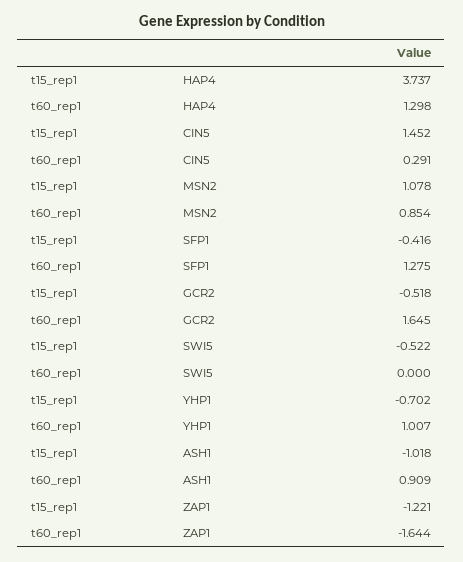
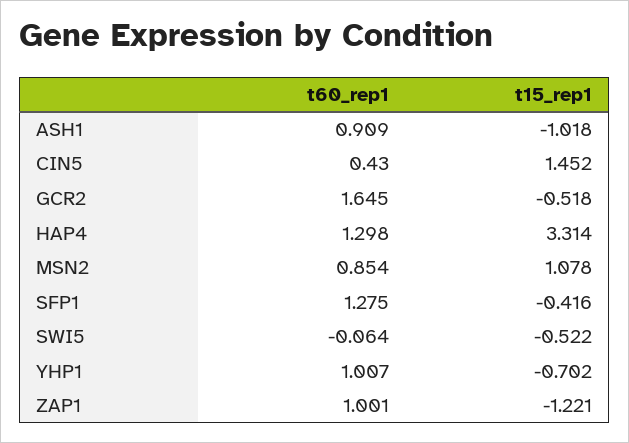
t15_rep1, HAP4: 3.737 -> 3.314
t60_rep1, CIN5: 0.291 -> 0.43
t60_rep1, SWI5: 0 -> -0.064
t60_rep1, ZAP1: -1.644 -> 1.001

